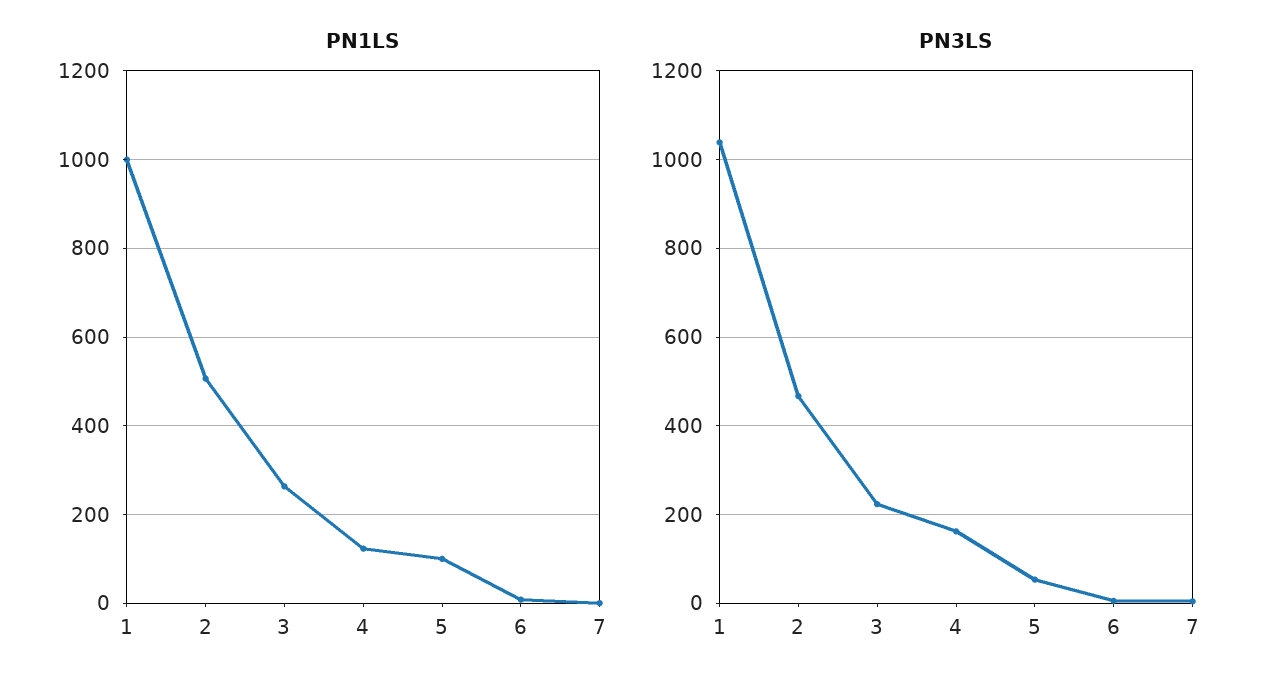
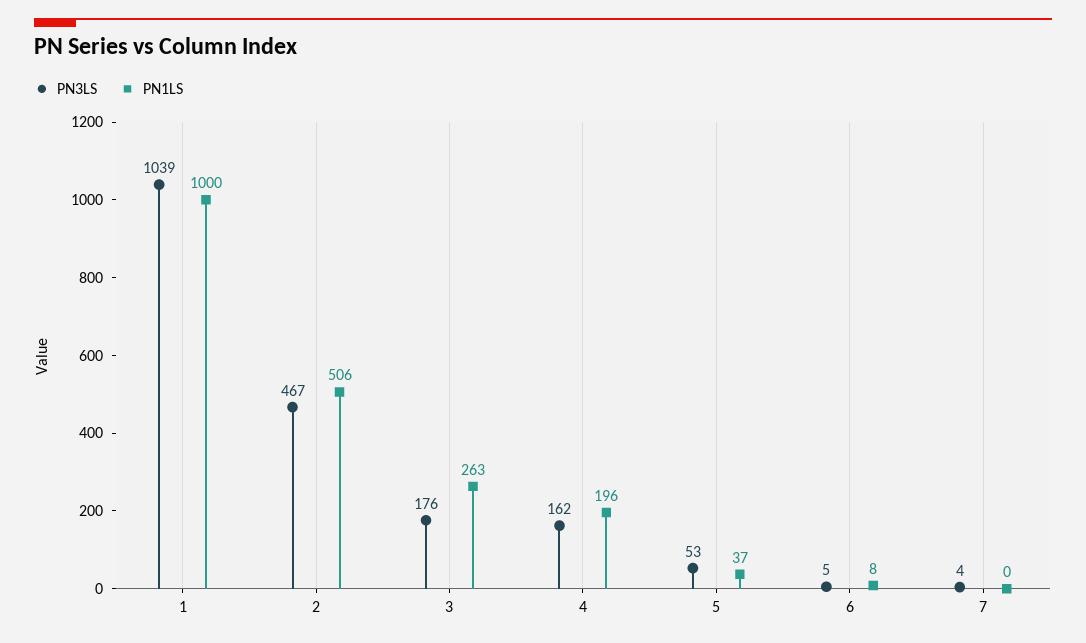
PN1LS, 4: 120 -> 196
PN1LS, 5: 100 -> 37
PN3LS, 3: 220 -> 176

